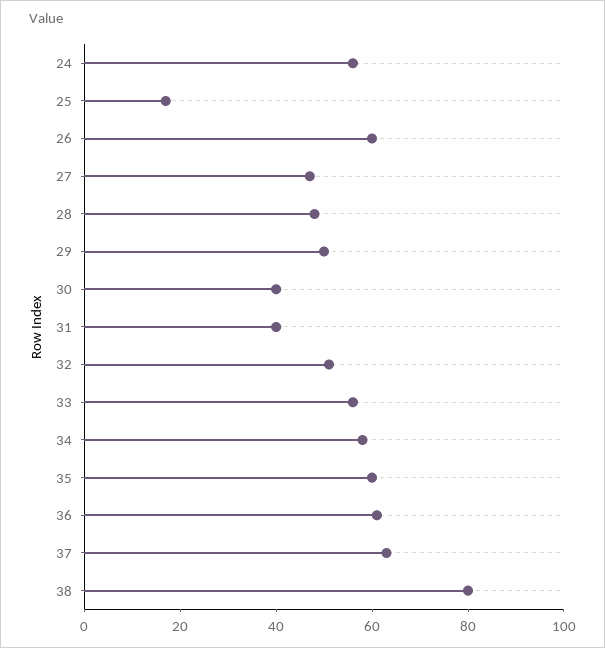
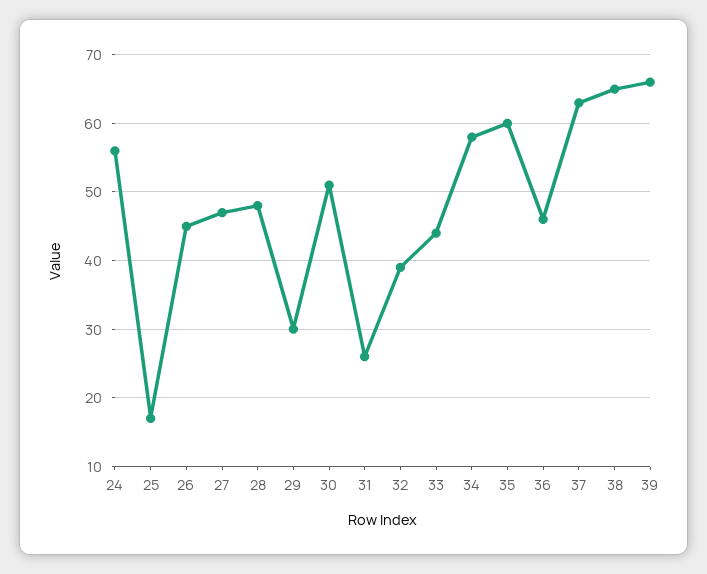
26: 60 -> 45
29: 50 -> 30
30: 40 -> 51
31: 40 -> 26
32: 50 -> 39
33: 55 -> 44
36: 60 -> 46
38: 80 -> 65
39: none -> 66

